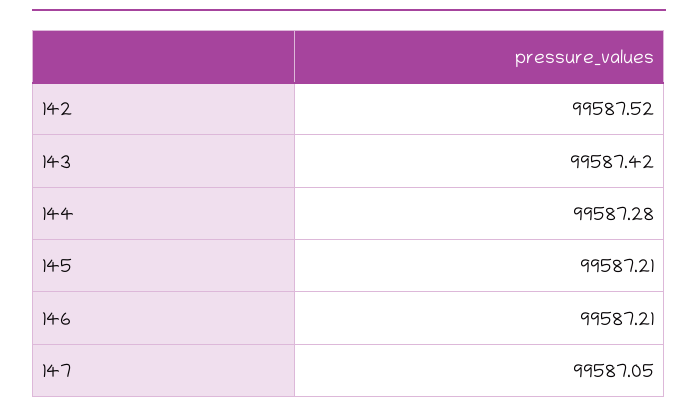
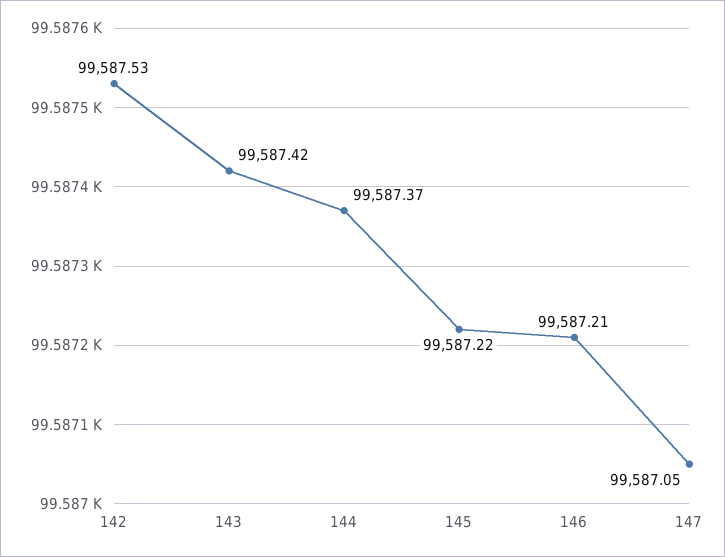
142: 99587.52 -> 99587.53
144: 99587.28 -> 99587.37
145: 99587.21 -> 99587.22

